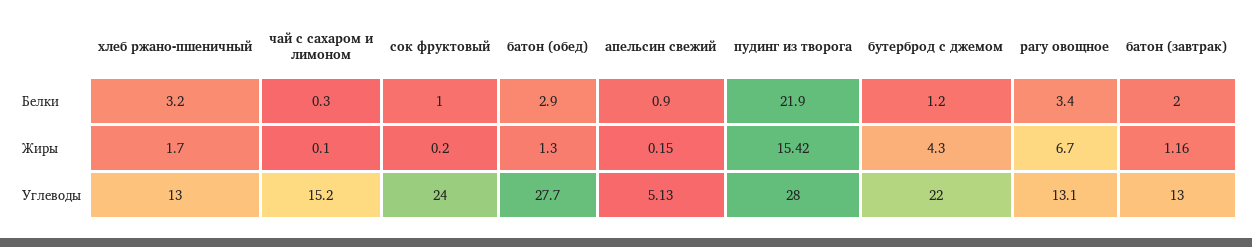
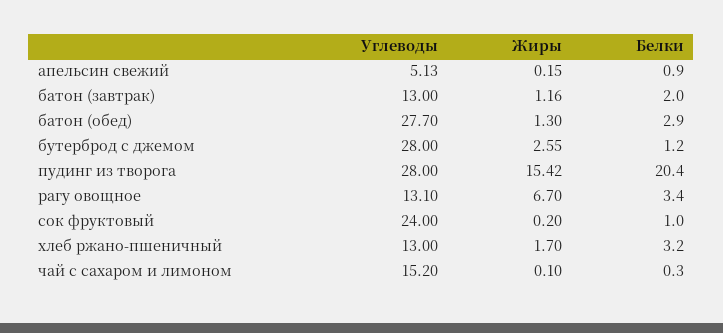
пудинг из творога, Белки: 21.9 -> 20.4
бутерброд с джемом, Жиры: 4.3 -> 2.55
бутерброд с джемом, Углеводы: 22 -> 28

